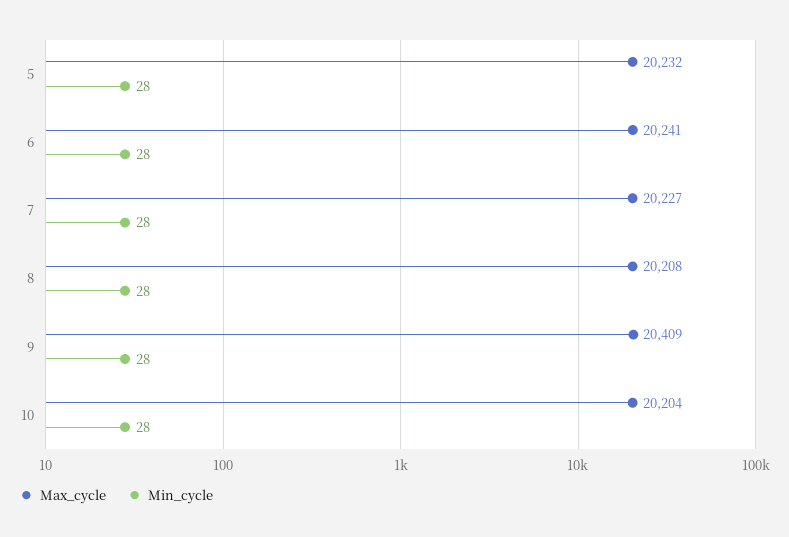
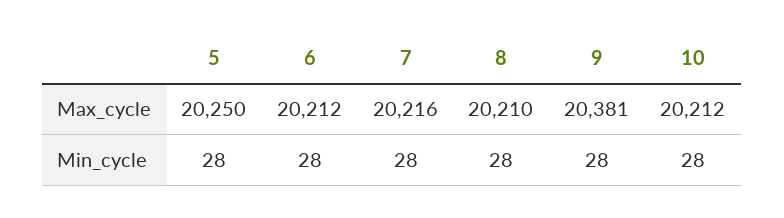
Max_cycle, 5: 20232 -> 20250
Max_cycle, 6: 20241 -> 20212
Max_cycle, 7: 20227 -> 20216
Max_cycle, 8: 20208 -> 20210
Max_cycle, 9: 20409 -> 20381
Max_cycle, 10: 20204 -> 20212

